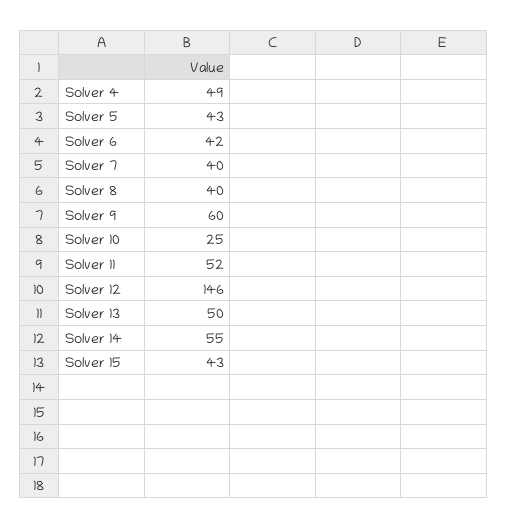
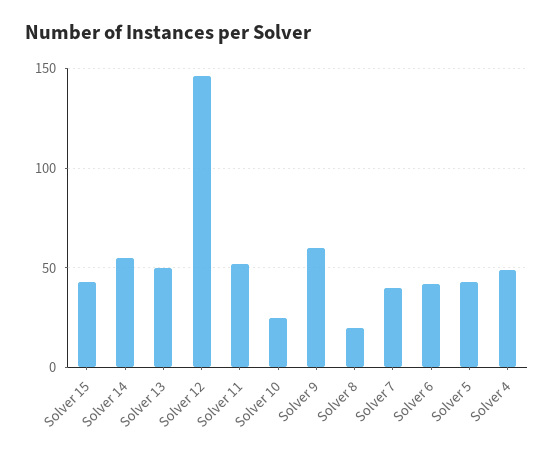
Solver 8: 40 -> 20

